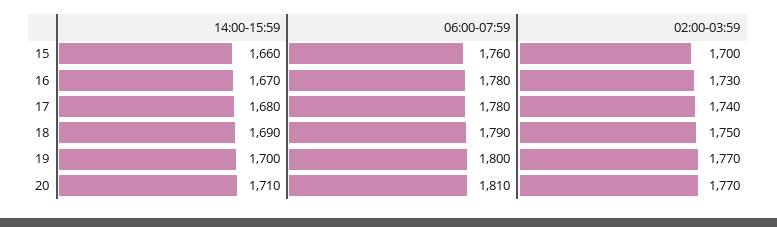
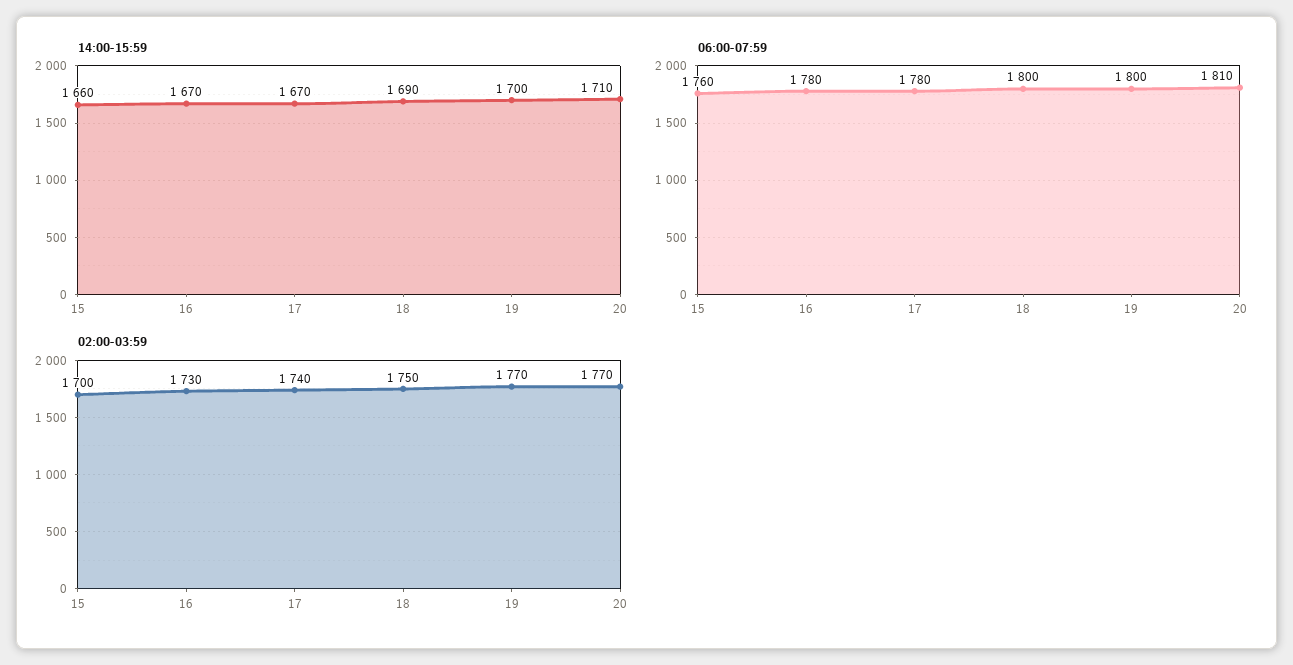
14:00-15:59, 17: 1680 -> 1670
06:00-07:59, 18: 1790 -> 1800

